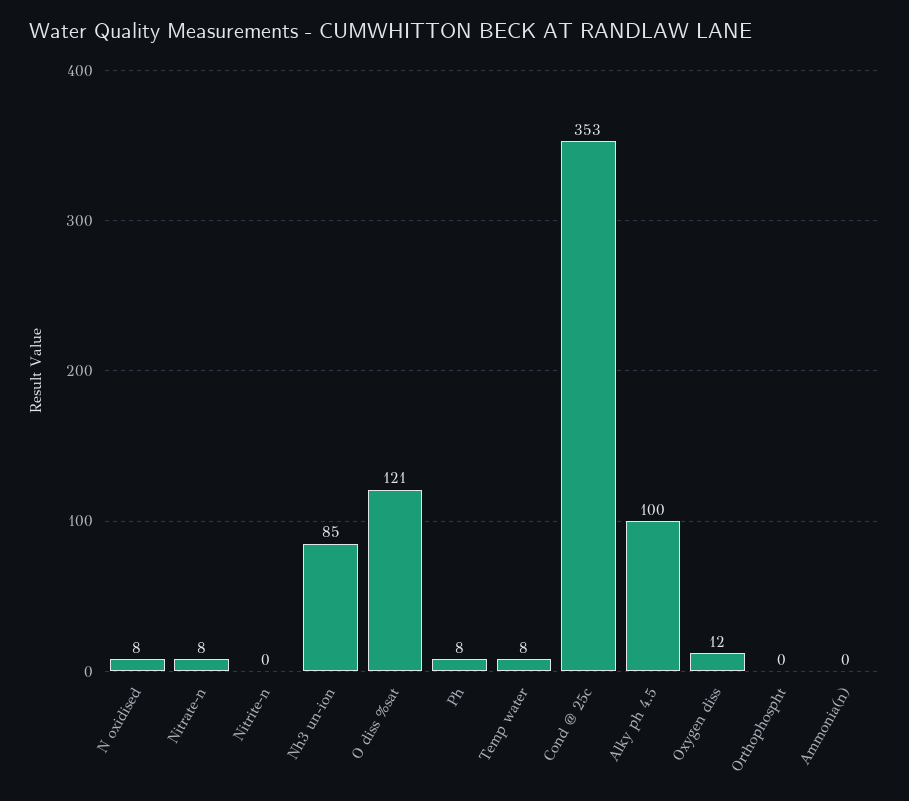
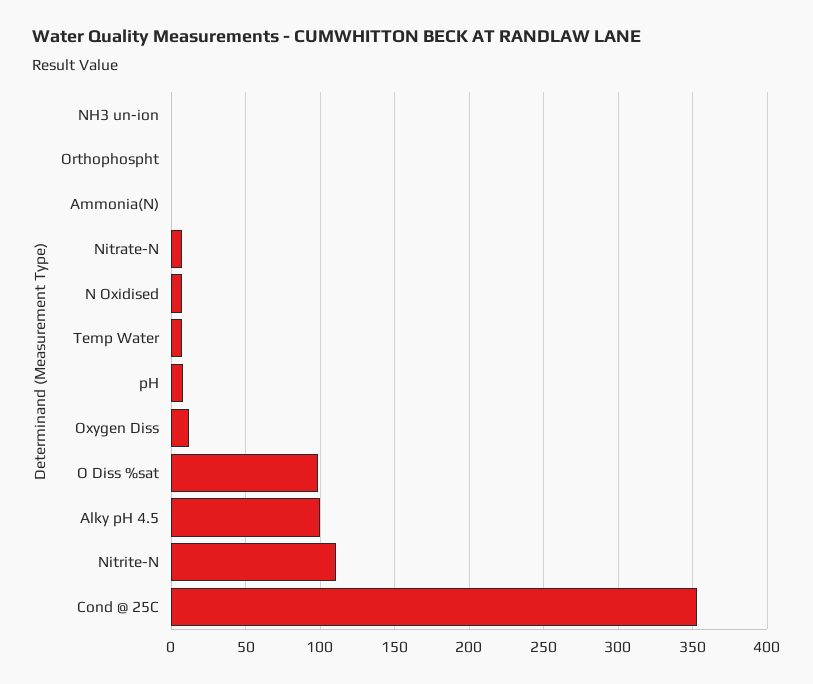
Nitrite-n: 0 -> 110
Nh3 un-ion: 85 -> 0
O diss %sat: 121 -> 100

